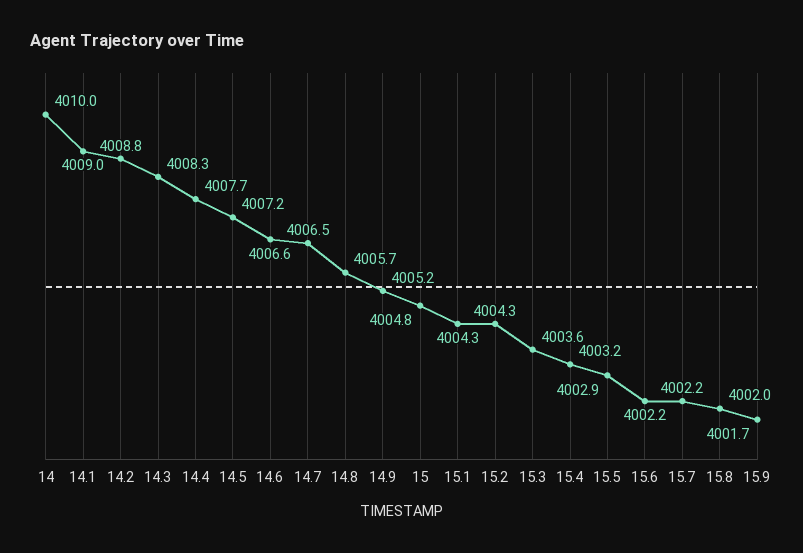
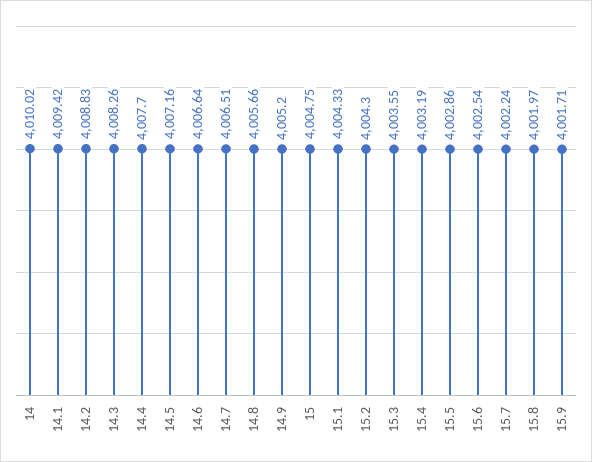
14.1: 4009 -> 4009.42
15.6: 4002.2 -> 4002.54

